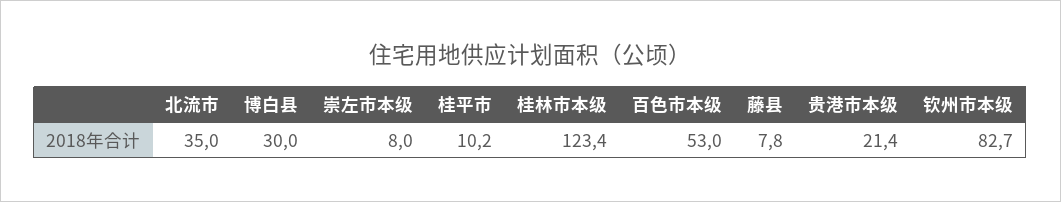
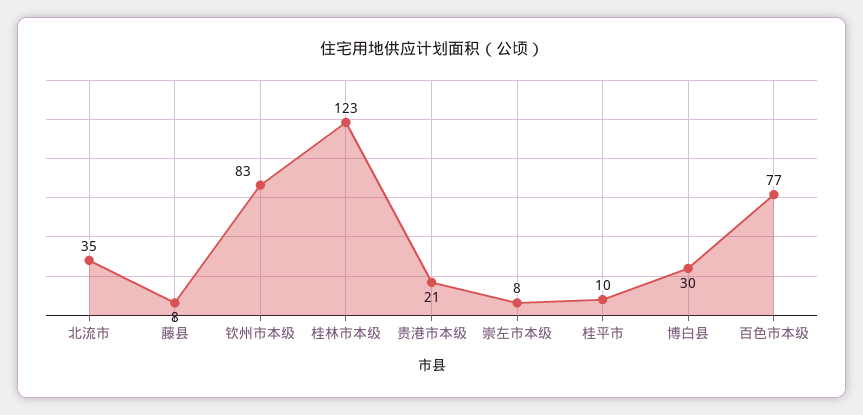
百色市本级: 53 -> 77

